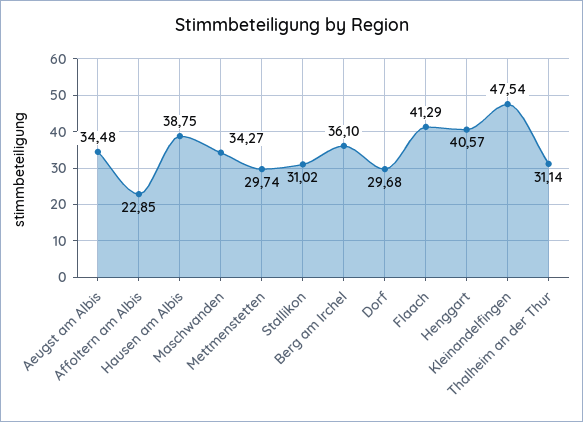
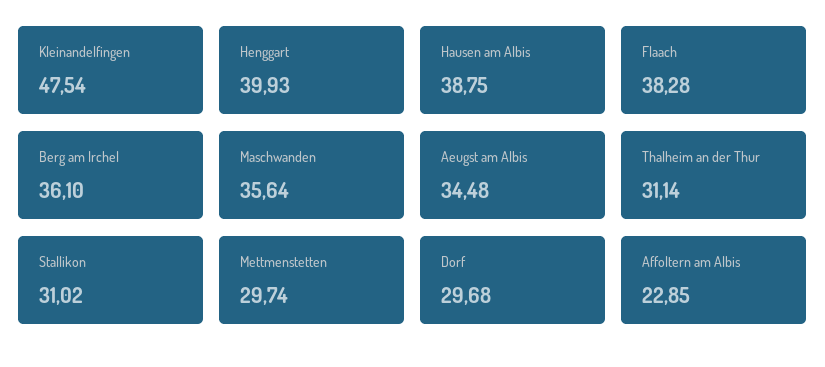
Maschwanden: 34.27 -> 35.64
Flaach: 41.29 -> 38.28
Henggart: 40.57 -> 39.93

